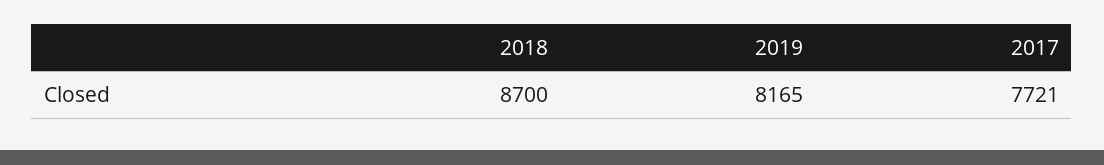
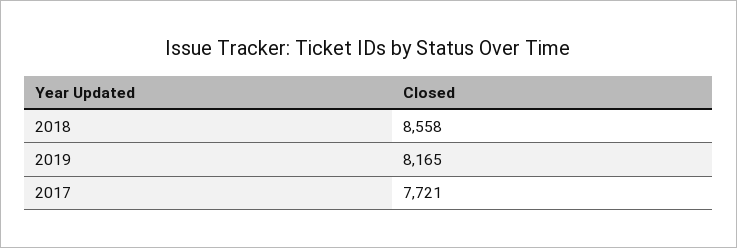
2018: 8700 -> 8558

